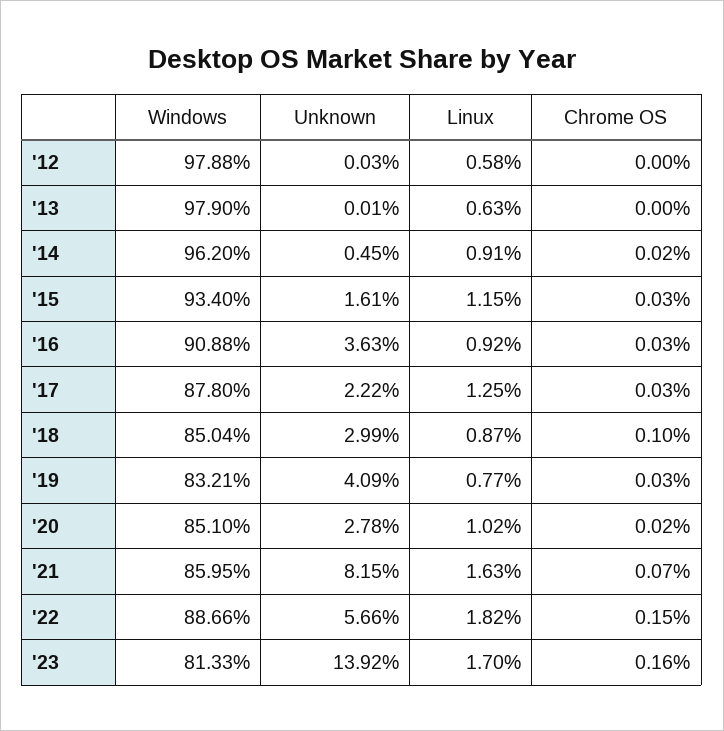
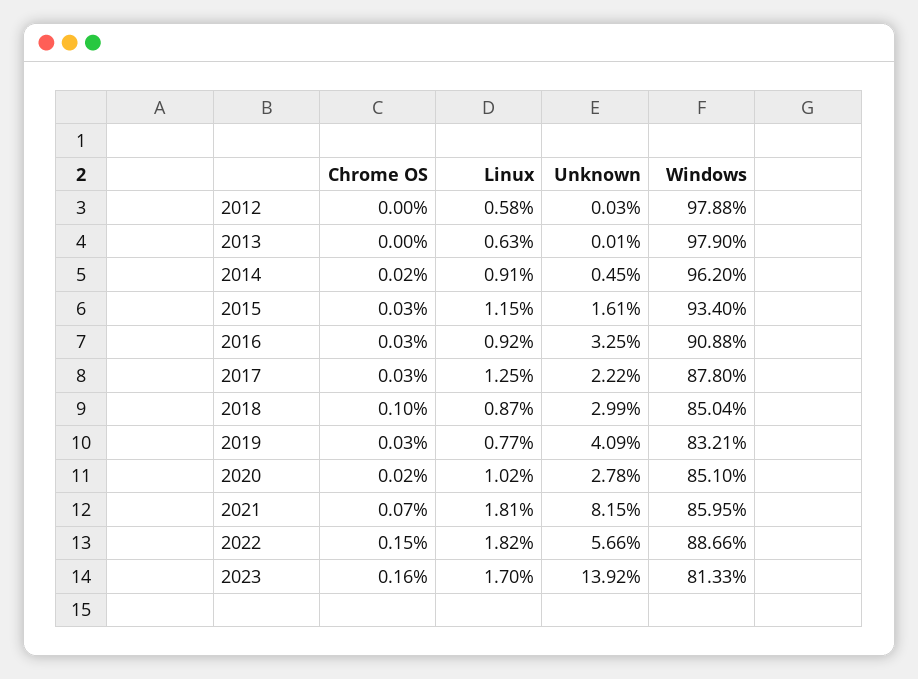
Unknown, '16: 3.63 -> 3.25
Linux, '21: 1.63 -> 1.81

